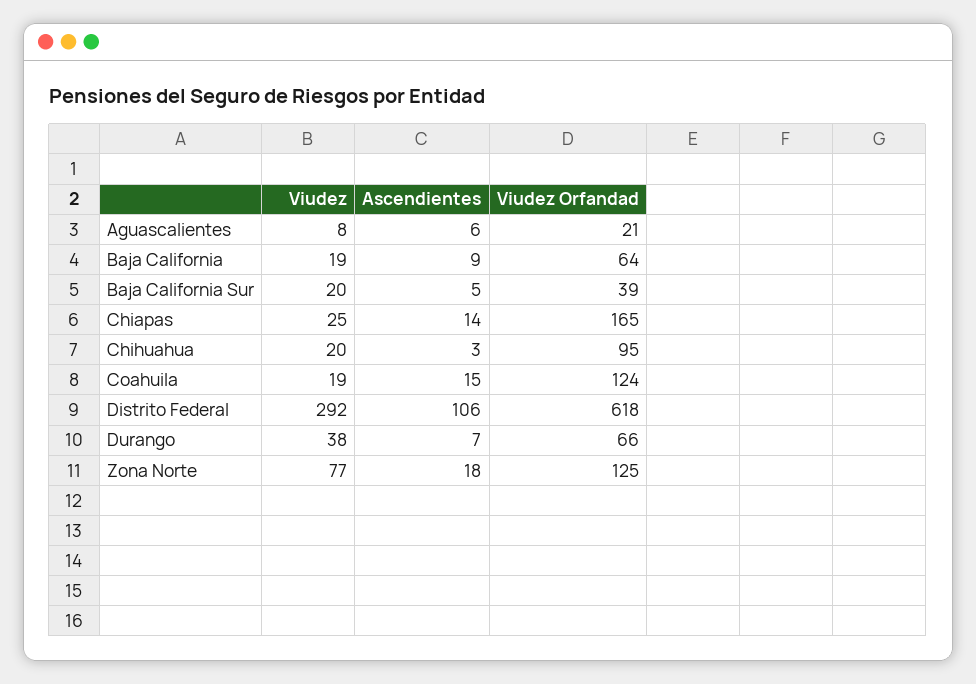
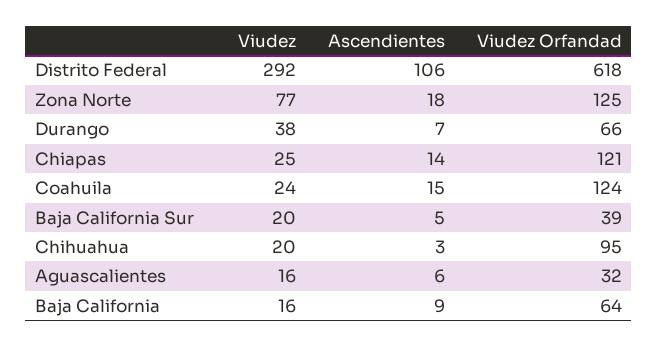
Viudez, Aguascalientes: 8 -> 16
Viudez Orfandad, Aguascalientes: 21 -> 32
Viudez, Baja California: 19 -> 16
Viudez Orfandad, Chiapas: 165 -> 121
Viudez, Coahuila: 19 -> 24

